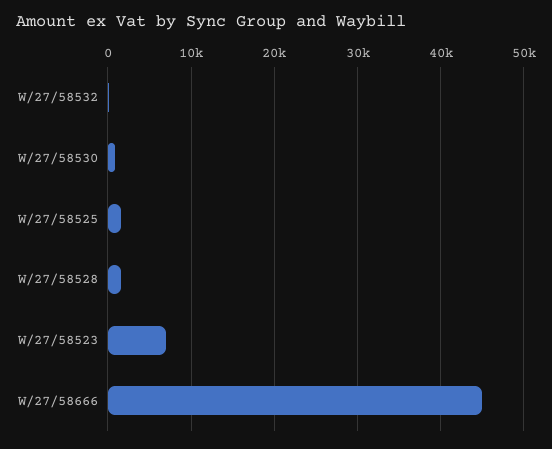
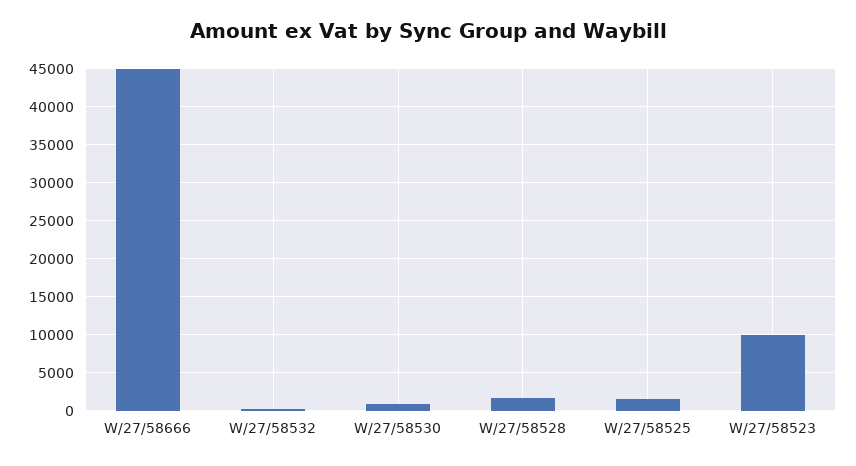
W/27/58523: 7000 -> 10000

